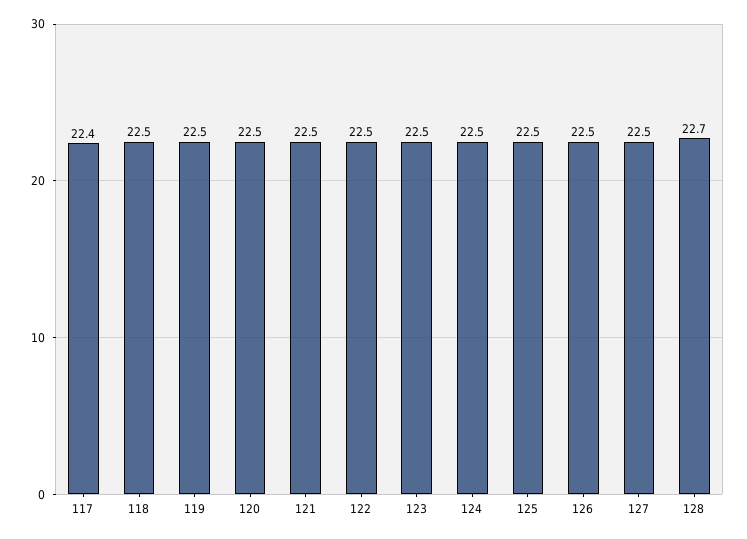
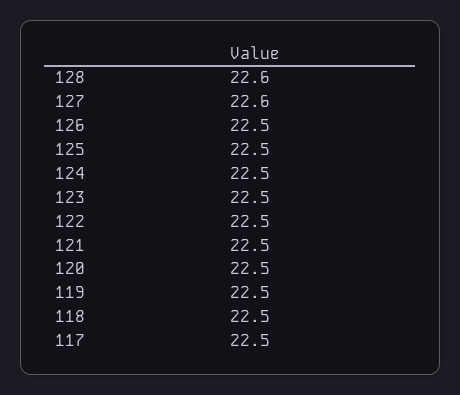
117: 22.4 -> 22.5
127: 22.5 -> 22.6
128: 22.7 -> 22.6

